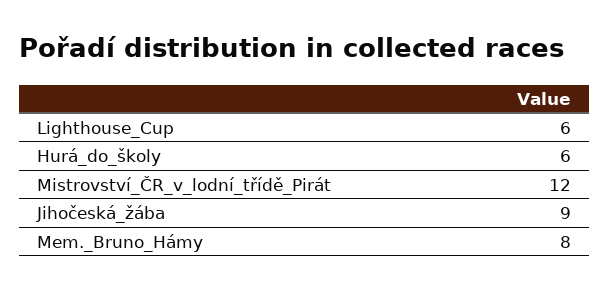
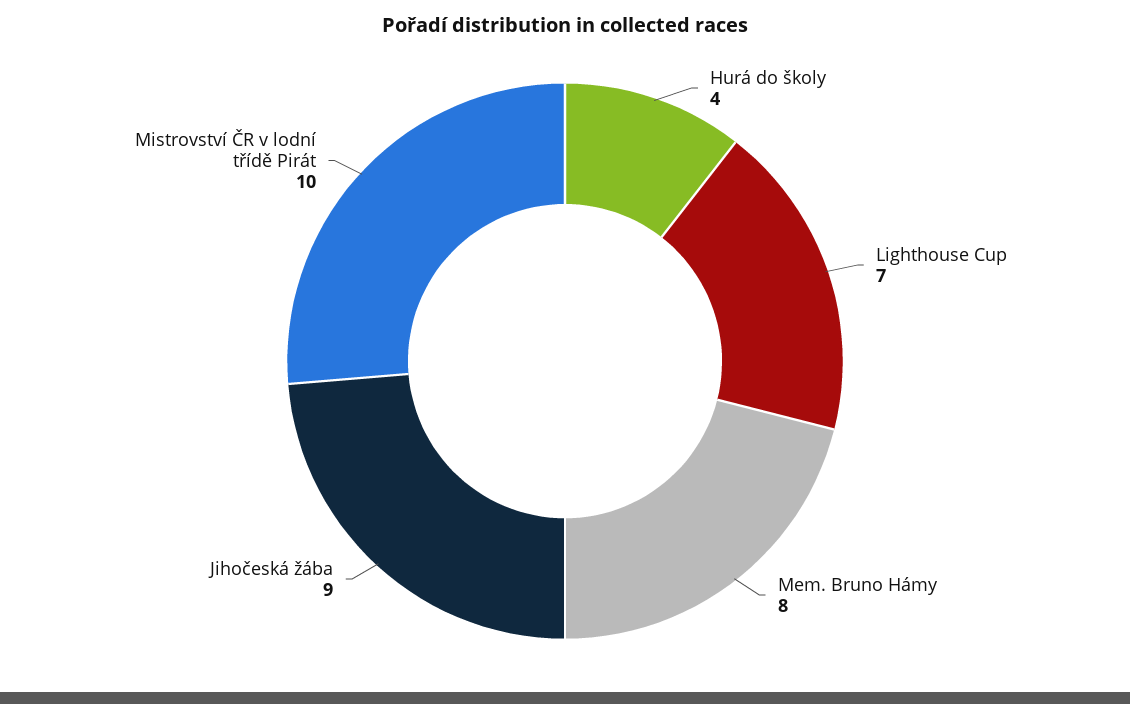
Lighthouse_Cup: 6 -> 7
Hurá_do_školy: 6 -> 4
Mistrovství_ČR_v_lodní_třídě_Pirát: 12 -> 10

